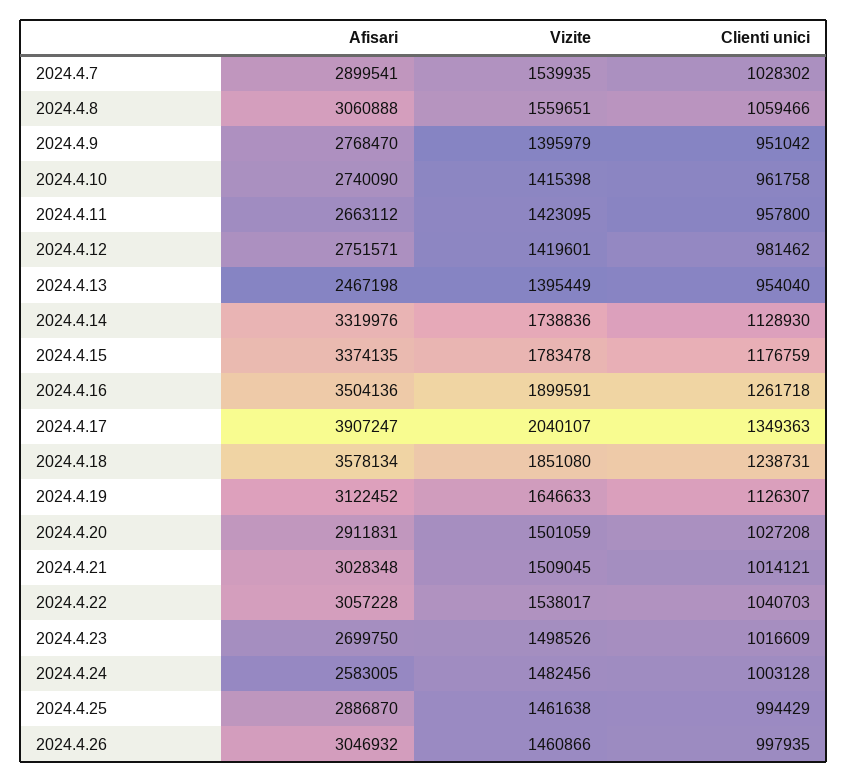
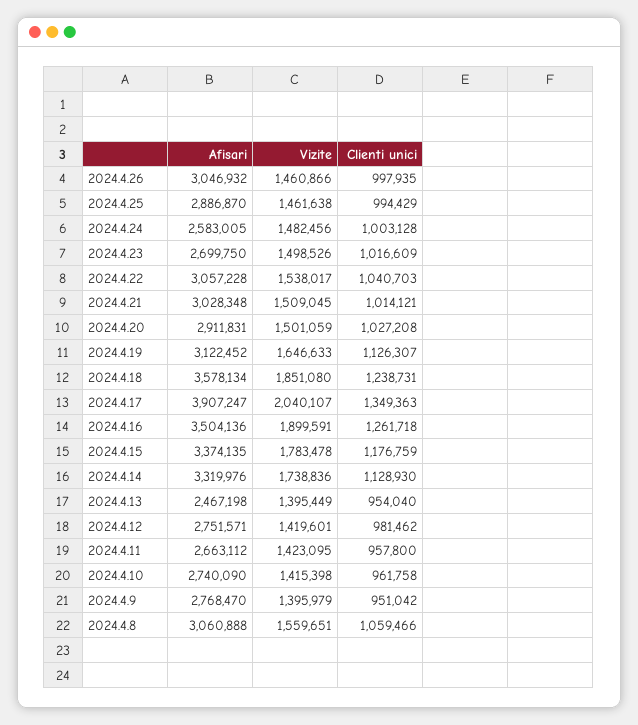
Afisari, 2024.4.7: 2899541 -> none
Vizite, 2024.4.7: 1539935 -> none
Clienti unici, 2024.4.7: 1028302 -> none

